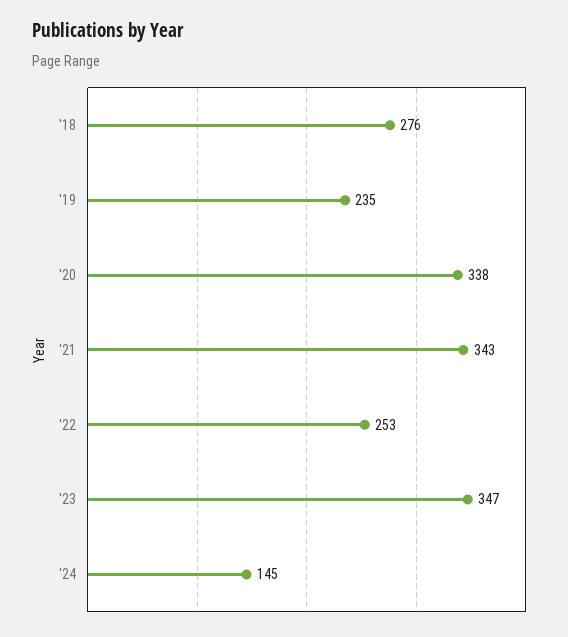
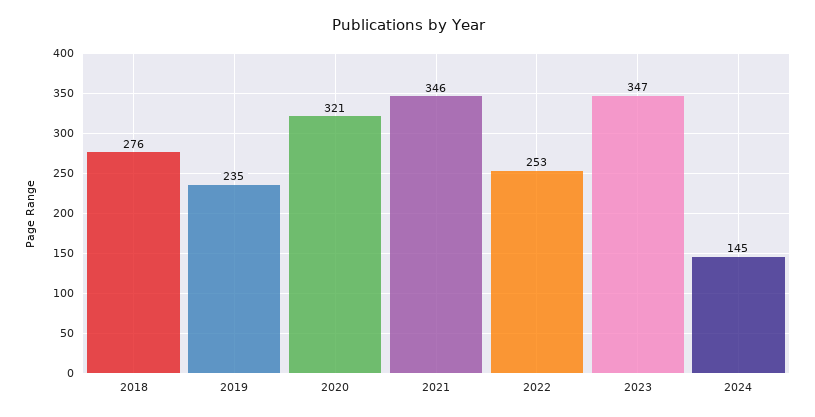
'20: 338 -> 321
'21: 343 -> 346

